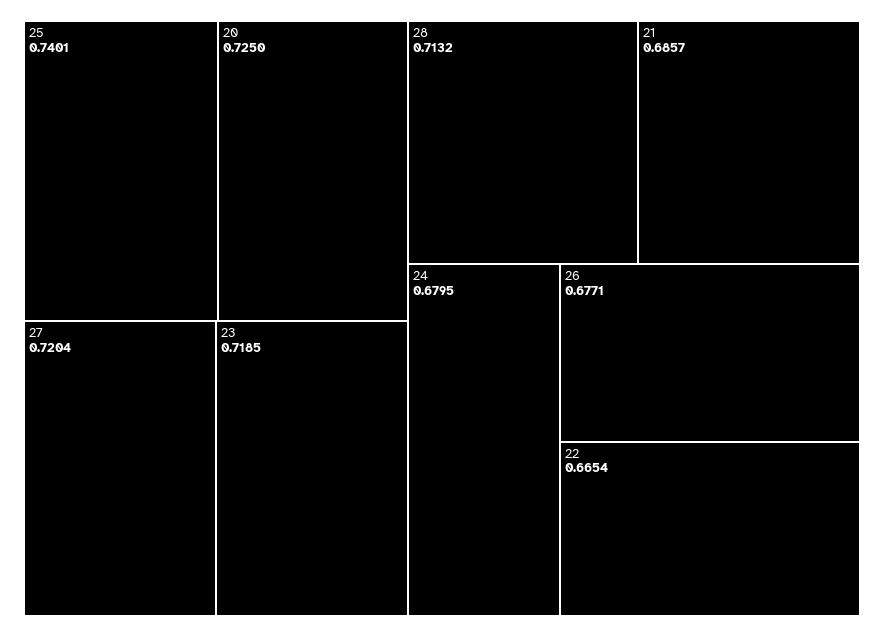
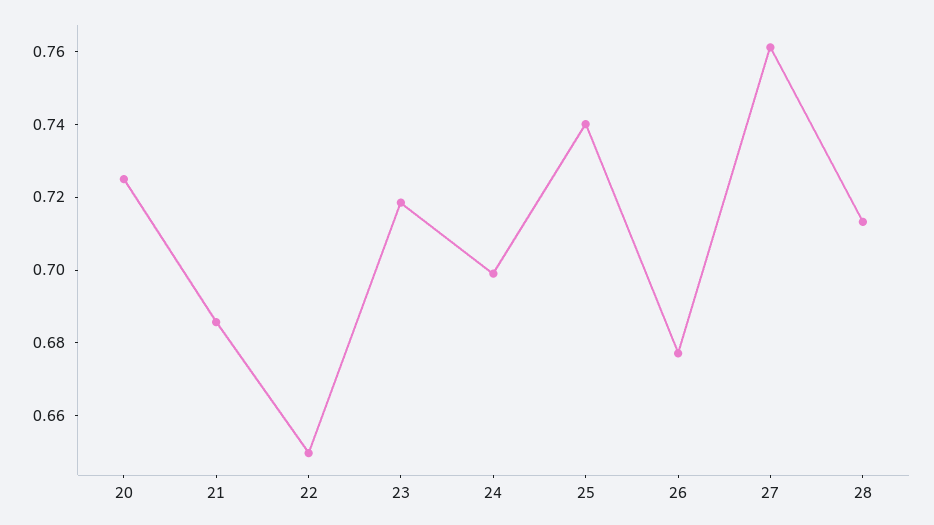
27: 0.7204 -> 0.76
24: 0.6795 -> 0.7
22: 0.6654 -> 0.65

